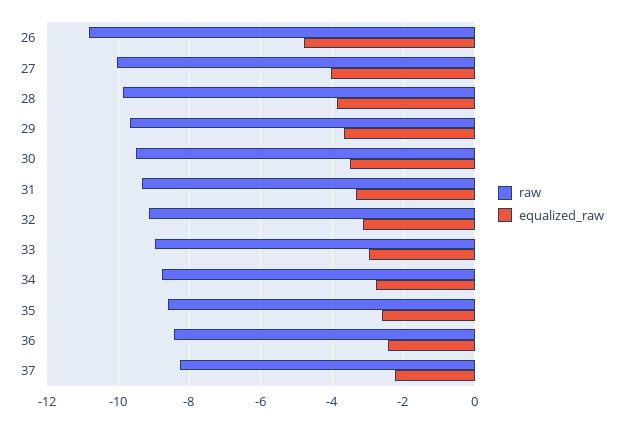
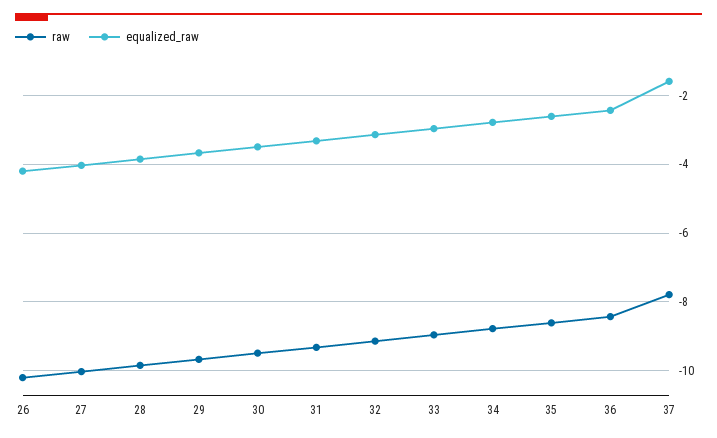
raw, 26: -10.8 -> -10.2
equalized_raw, 26: -4.8 -> -4.2
raw, 37: -8.2 -> -7.8
equalized_raw, 37: -2.2 -> -1.6

